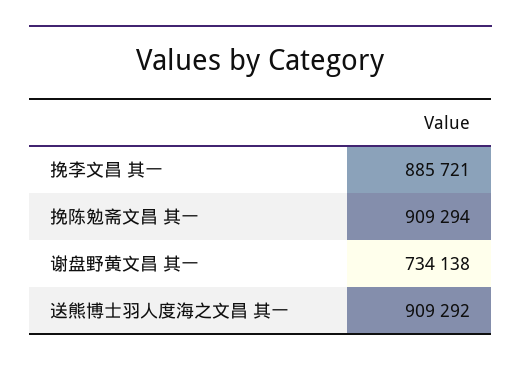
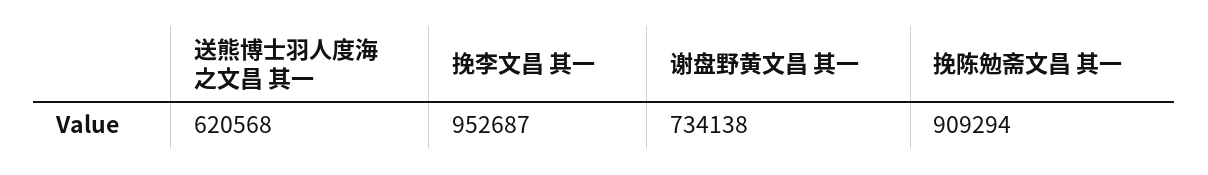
挽李文昌 其一: 885721 -> 952687
送熊博士羽人度海之文昌 其一: 909292 -> 620568

